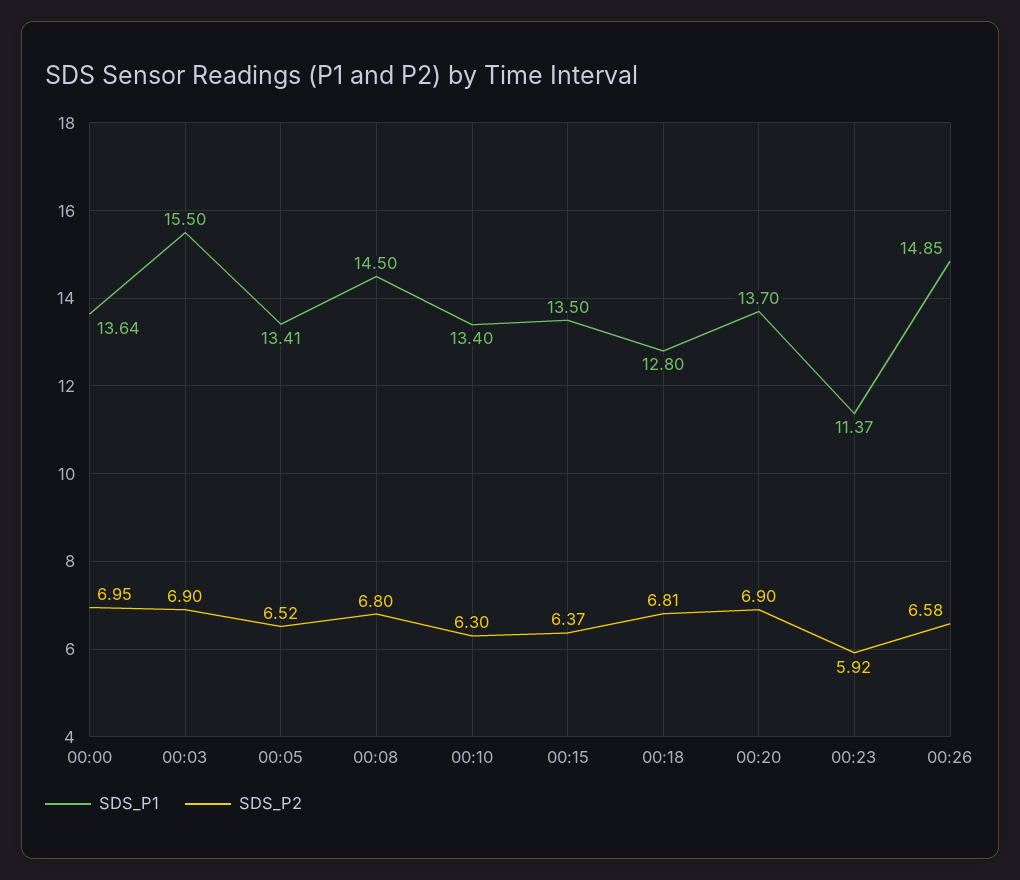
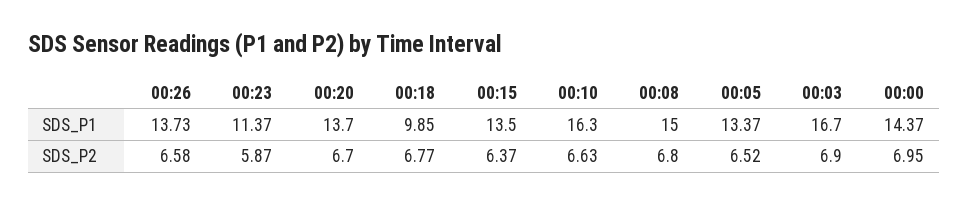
SDS_P1, 00:00: 13.64 -> 14.37
SDS_P1, 00:03: 15.5 -> 16.7
SDS_P1, 00:05: 13.41 -> 13.37
SDS_P1, 00:08: 14.5 -> 15
SDS_P1, 00:10: 13.4 -> 16.3
SDS_P2, 00:10: 6.3 -> 6.63
SDS_P1, 00:18: 12.8 -> 9.85
SDS_P2, 00:18: 6.81 -> 6.77
SDS_P2, 00:20: 6.9 -> 6.7
SDS_P2, 00:23: 5.92 -> 5.87
SDS_P1, 00:26: 14.85 -> 13.73

